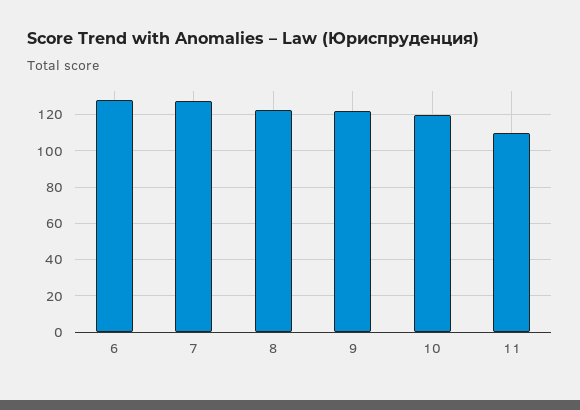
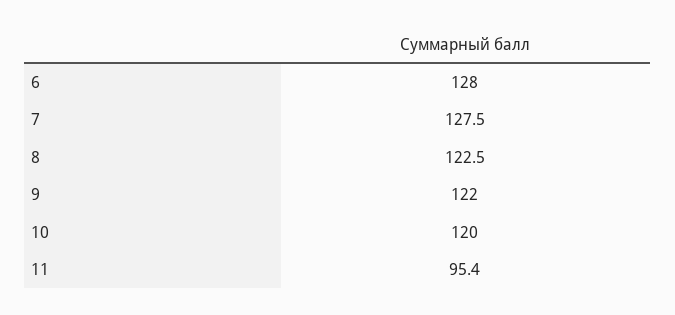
11: 110 -> 95.4

